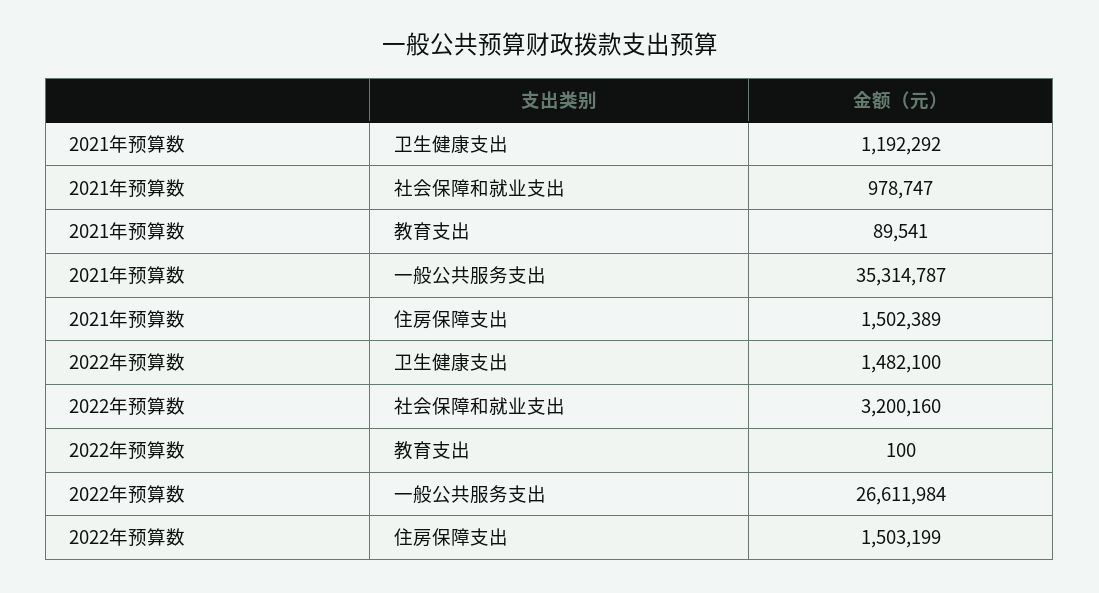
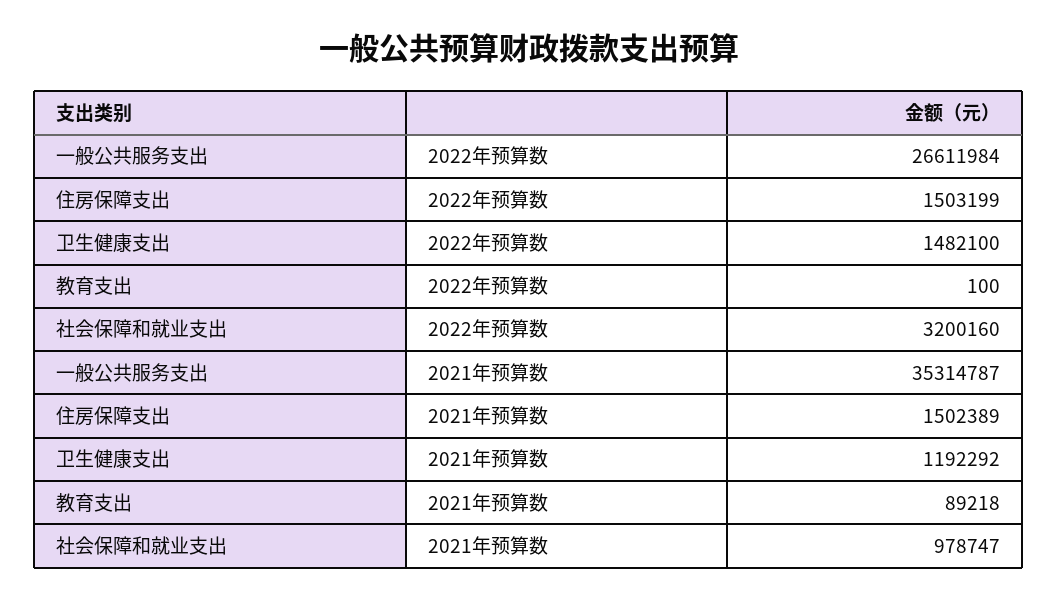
2021年预算数, 教育支出: 89541 -> 89218

